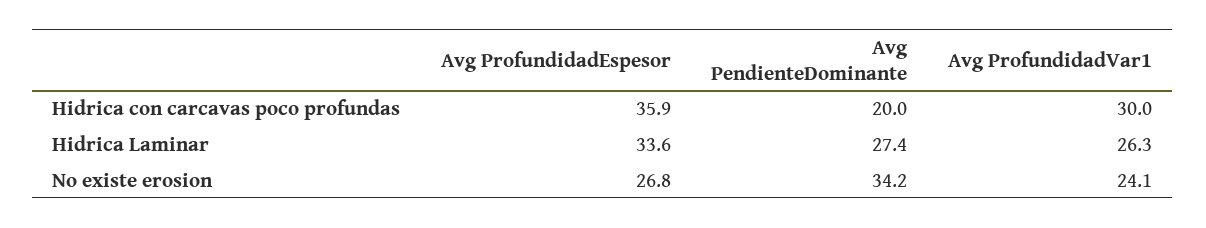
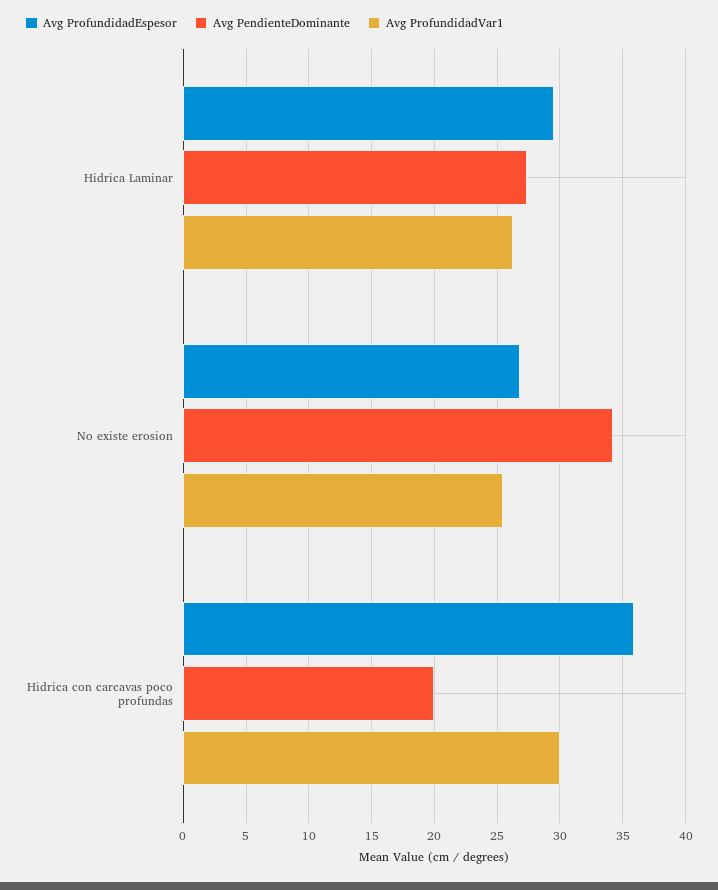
Avg ProfundidadEspesor, Hidrica Laminar: 33.6 -> 29.5
Avg ProfundidadVar1, No existe erosion: 24.1 -> 25.5

